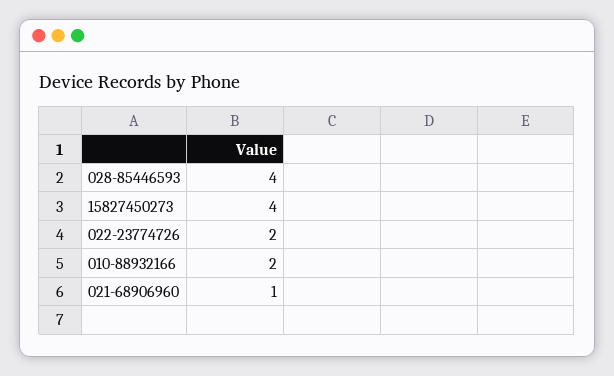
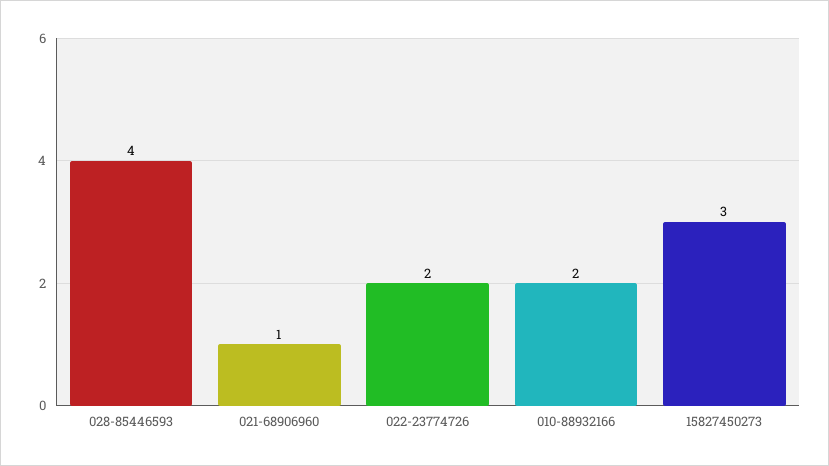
15827450273: 4 -> 3

